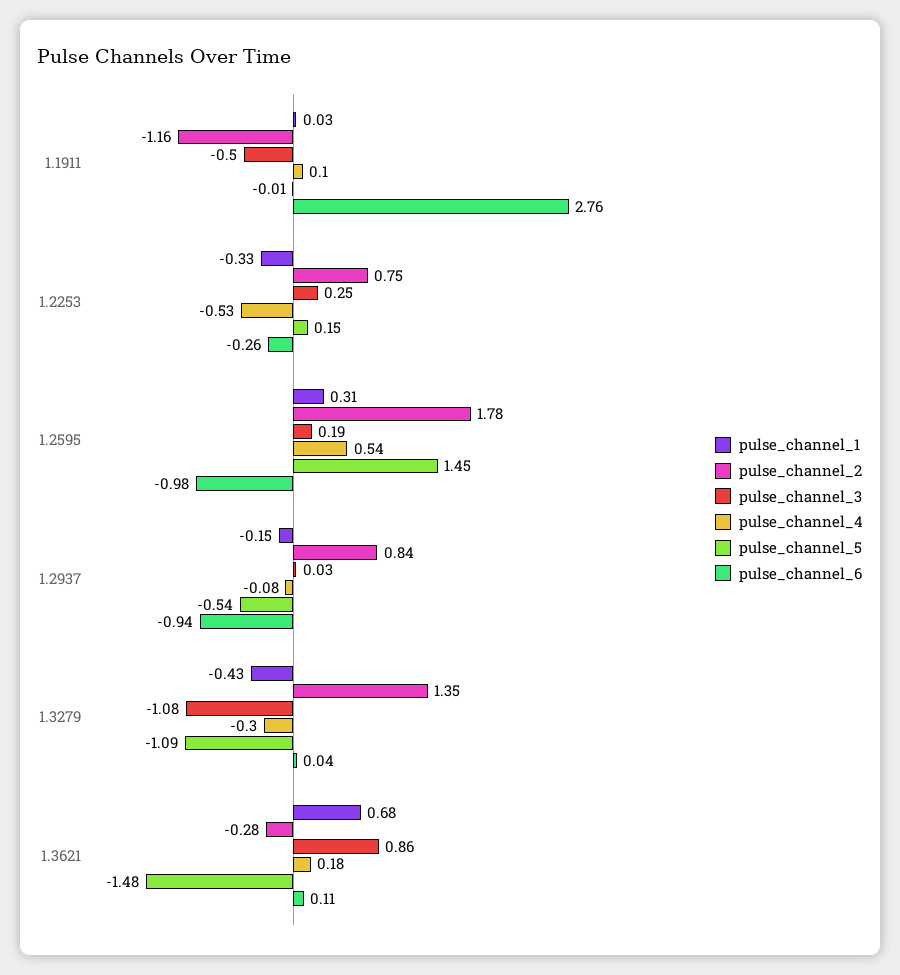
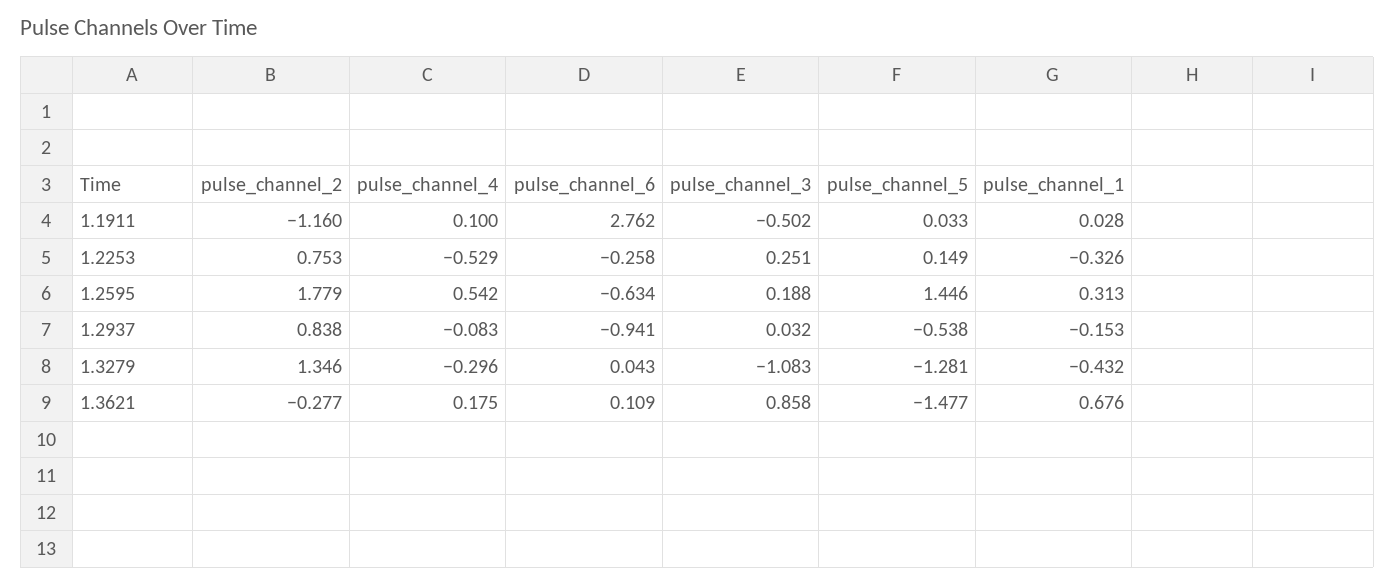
pulse_channel_5, 1.1911: -0.01 -> 0.033
pulse_channel_6, 1.2595: -0.98 -> -0.634
pulse_channel_5, 1.3279: -1.09 -> -1.281

